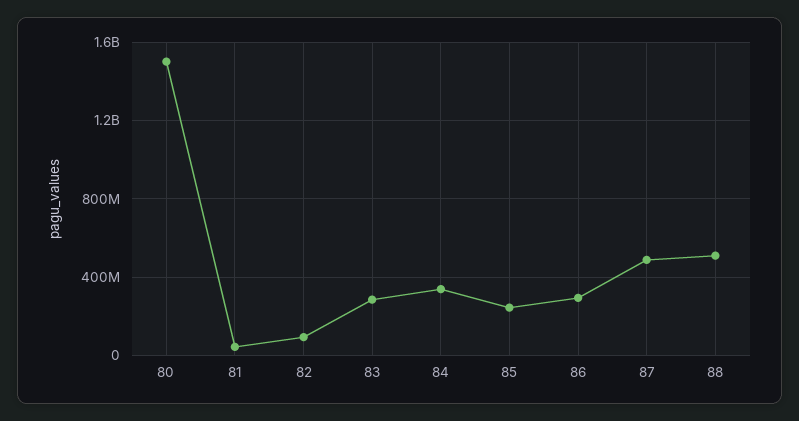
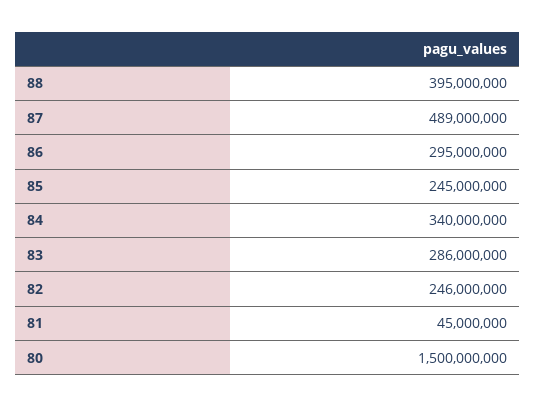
82: 100000000 -> 246000000
88: 500000000 -> 395000000

